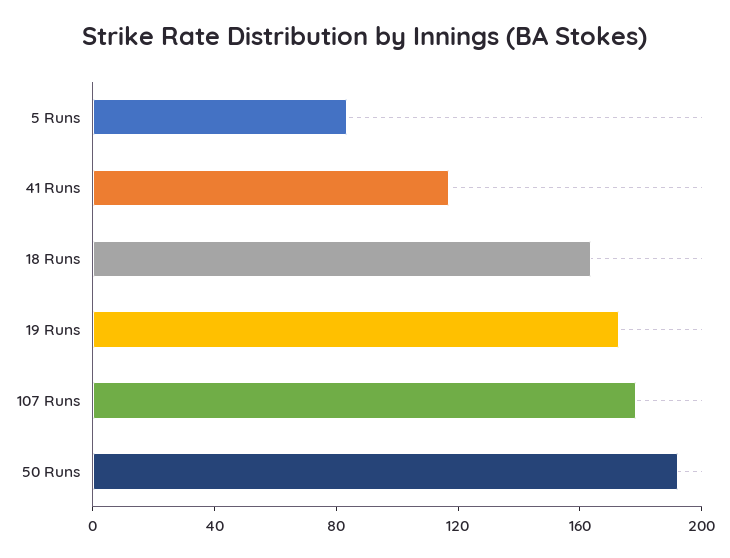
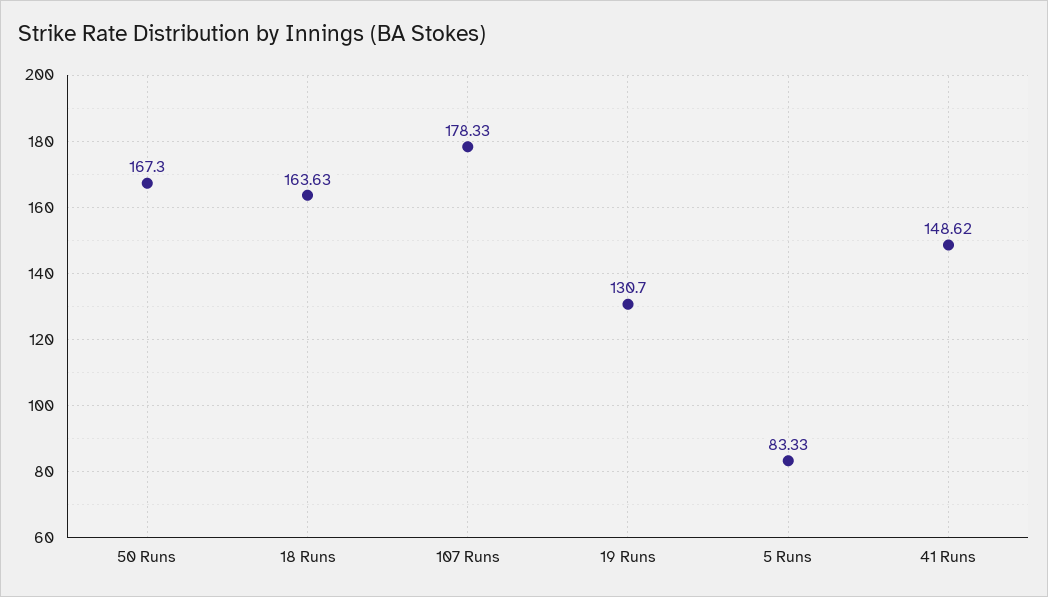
41 Runs: 120 -> 148.62
19 Runs: 170 -> 130.7
50 Runs: 190 -> 167.3

